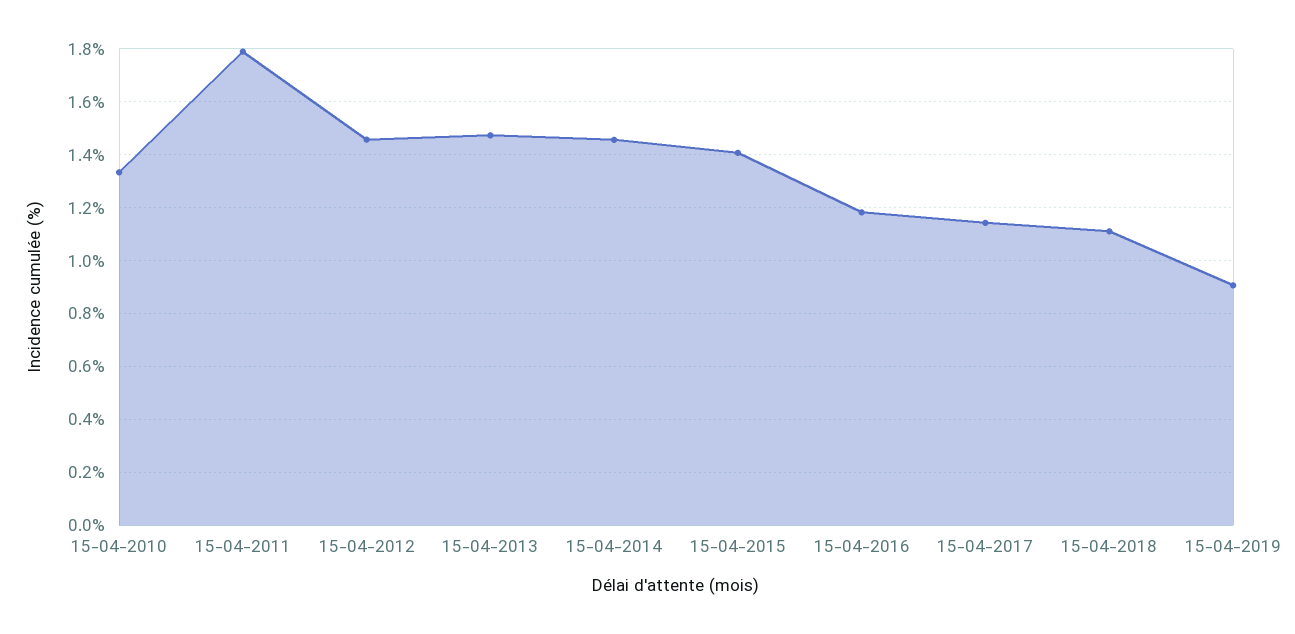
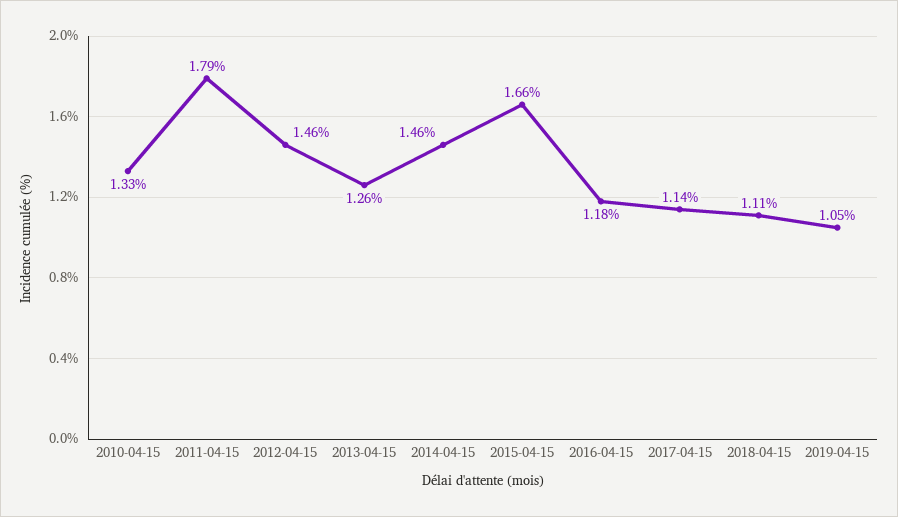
15-04-2013: 1.475 -> 1.26
15-04-2015: 1.4 -> 1.66
15-04-2019: 0.9 -> 1.05

